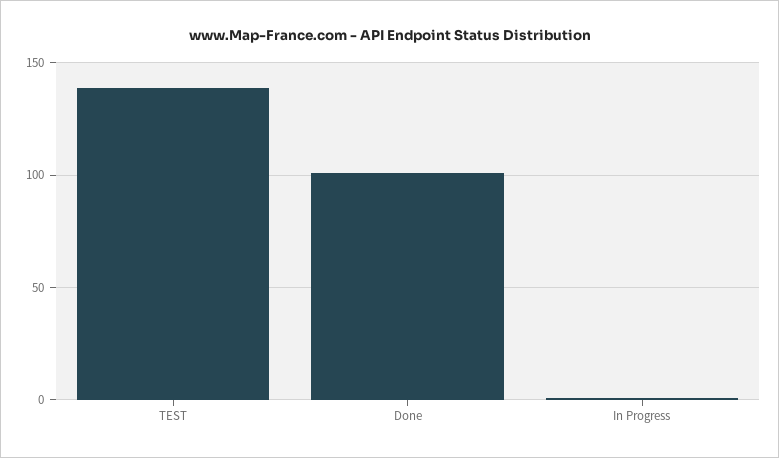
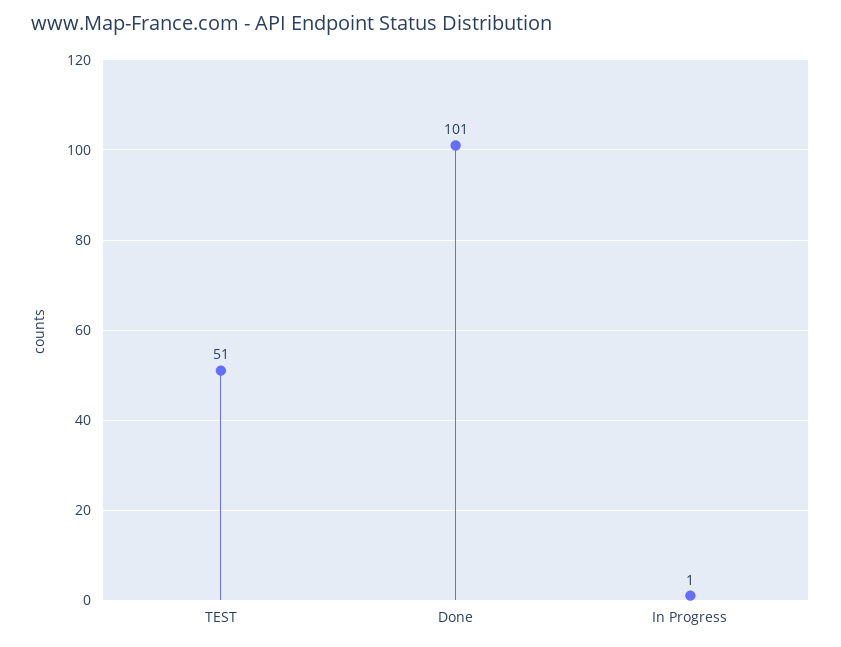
TEST: 140 -> 51

